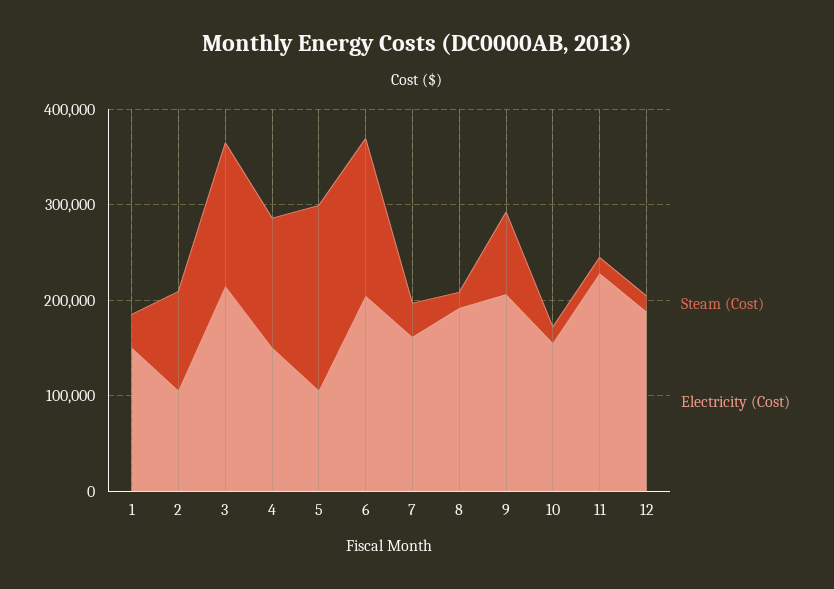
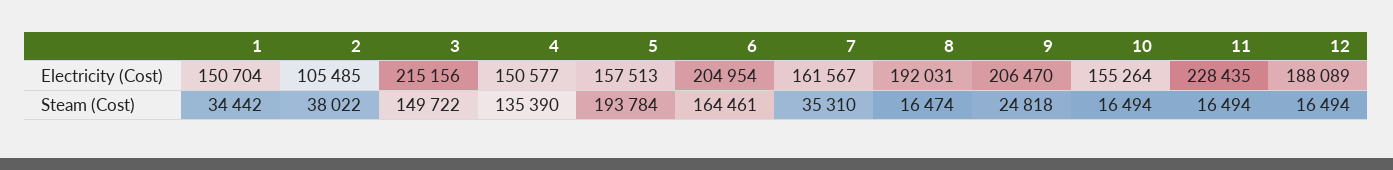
Steam (Cost), 2: 100000 -> 38022
Electricity (Cost), 5: 100000 -> 157513
Steam (Cost), 9: 80000 -> 24818

